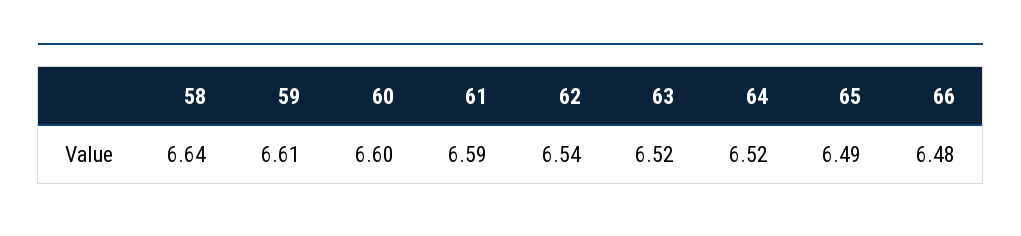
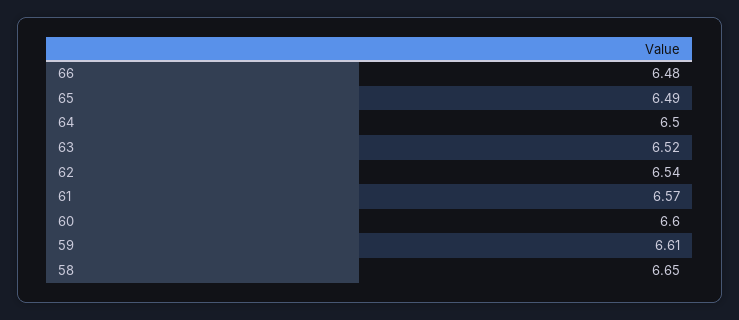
58: 6.64 -> 6.65
61: 6.59 -> 6.57
64: 6.52 -> 6.5

